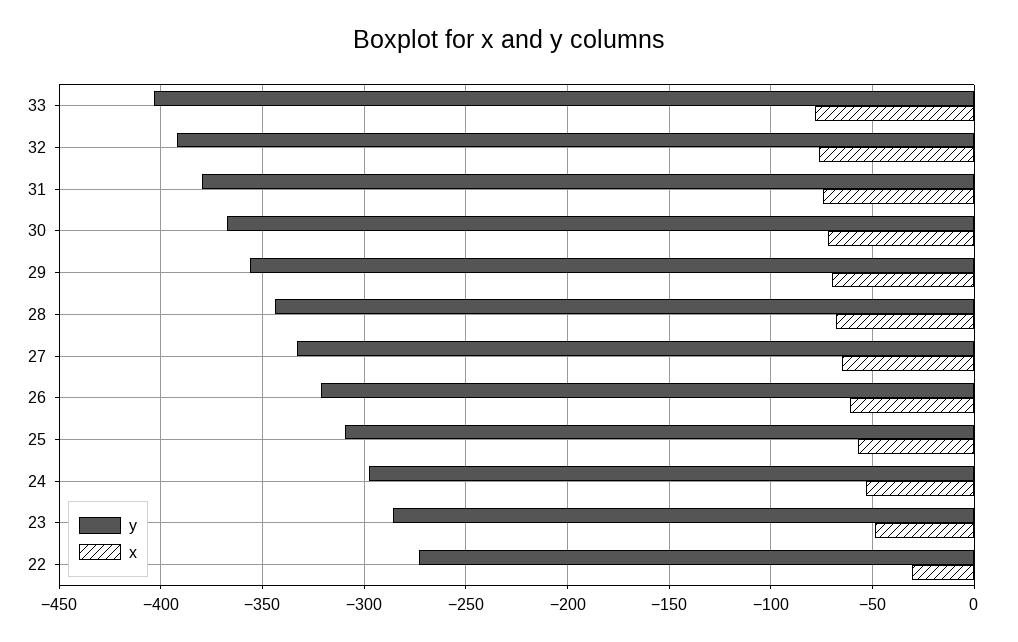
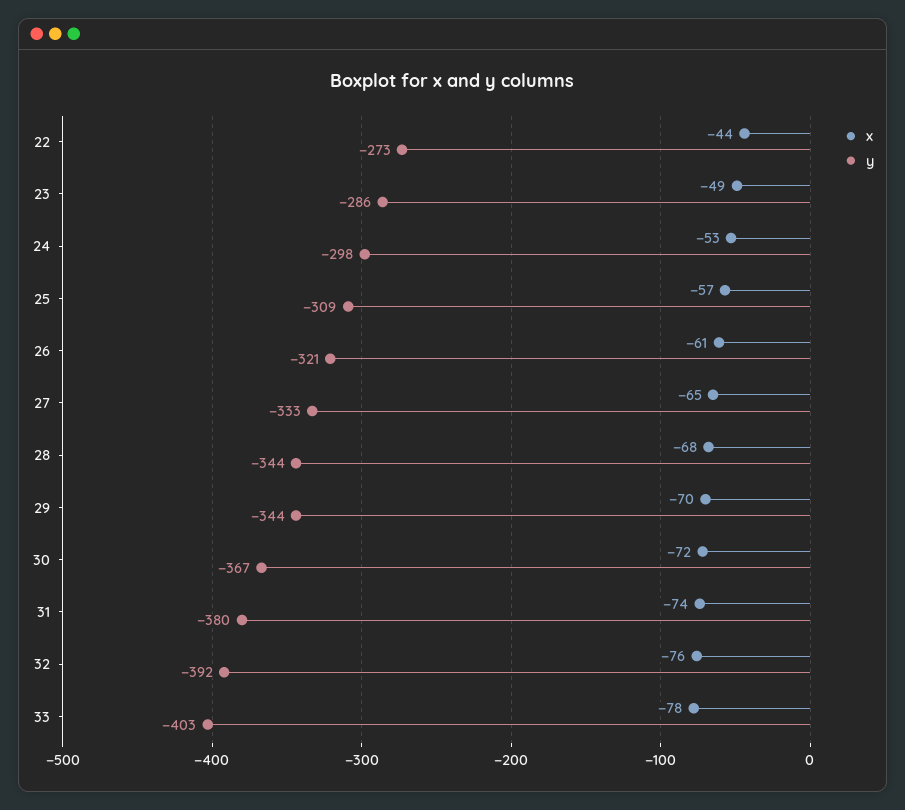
y, 29: -355 -> -344
x, 22: -30 -> -44

